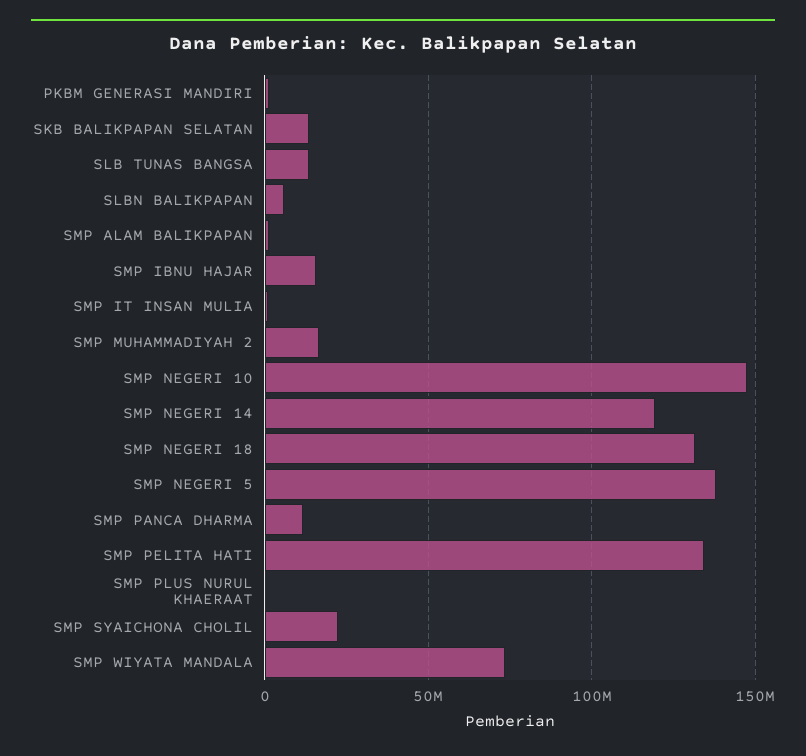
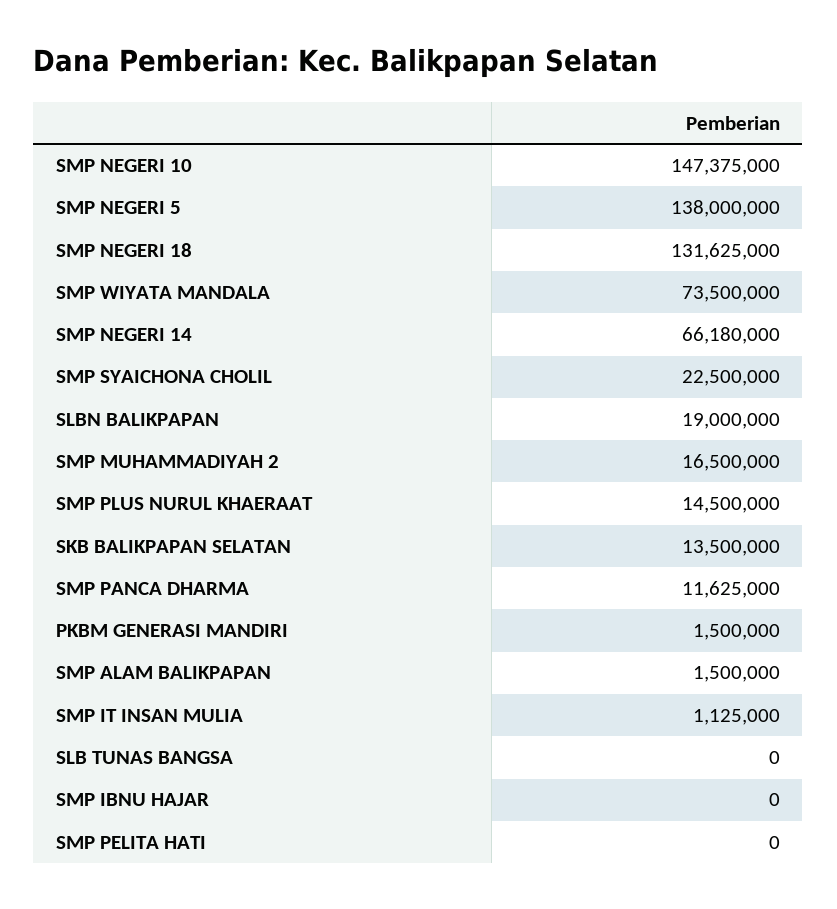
SLB TUNAS BANGSA: 15000000 -> 0
SLBN BALIKPAPAN: 5000000 -> 19000000
SMP IBNU HAJAR: 15000000 -> 0
SMP NEGERI 14: 120000000 -> 66180000
SMP PELITA HATI: 135000000 -> 0
SMP PLUS NURUL KHAERAAT: 0 -> 14500000

